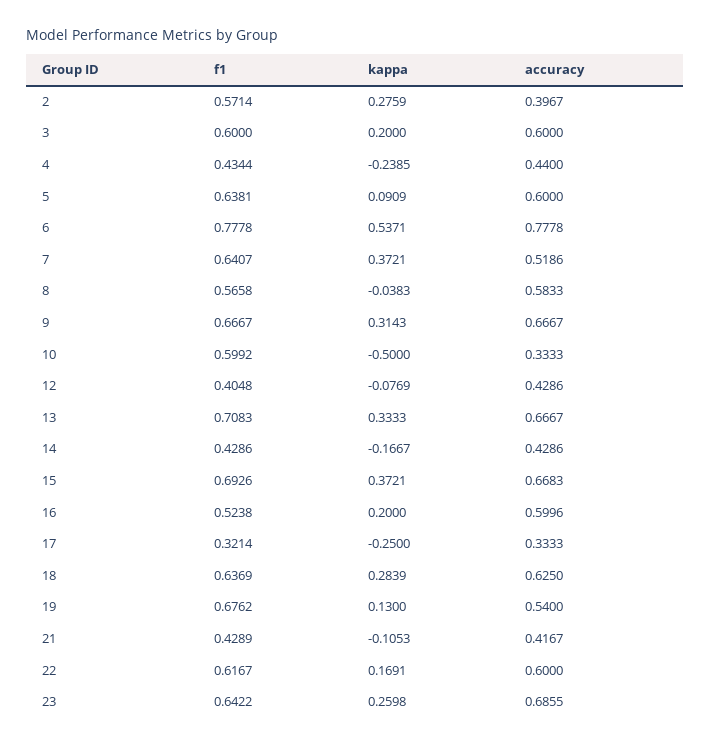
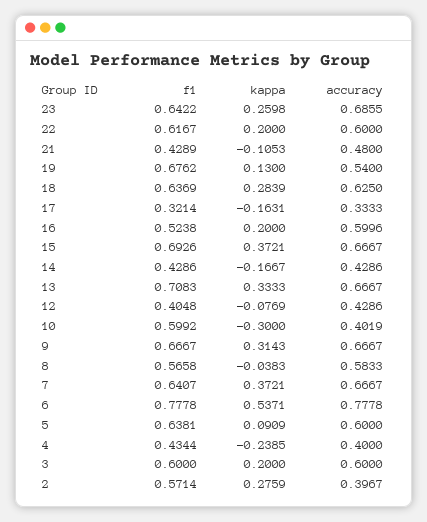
accuracy, 4: 0.44 -> 0.4
accuracy, 7: 0.5186 -> 0.6667
kappa, 10: -0.5 -> -0.3
accuracy, 10: 0.3333 -> 0.4019
accuracy, 15: 0.6683 -> 0.6667
kappa, 17: -0.25 -> -0.1631
accuracy, 21: 0.4167 -> 0.48
kappa, 22: 0.1691 -> 0.2

